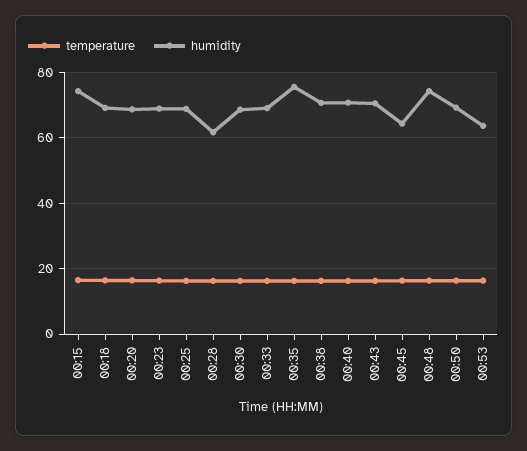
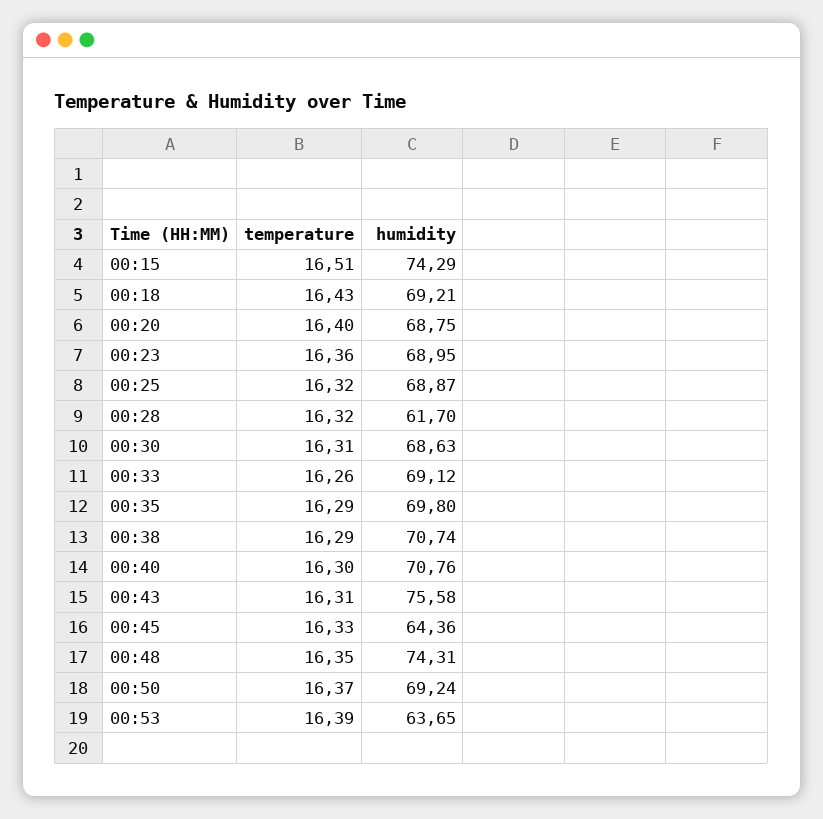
humidity, 00:35: 76 -> 69.8
humidity, 00:43: 70 -> 75.58

